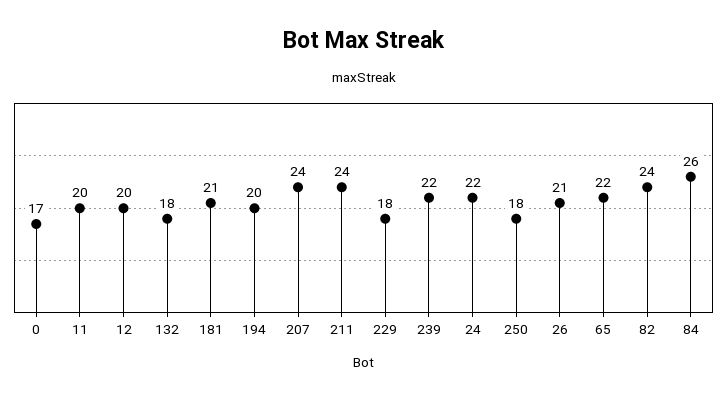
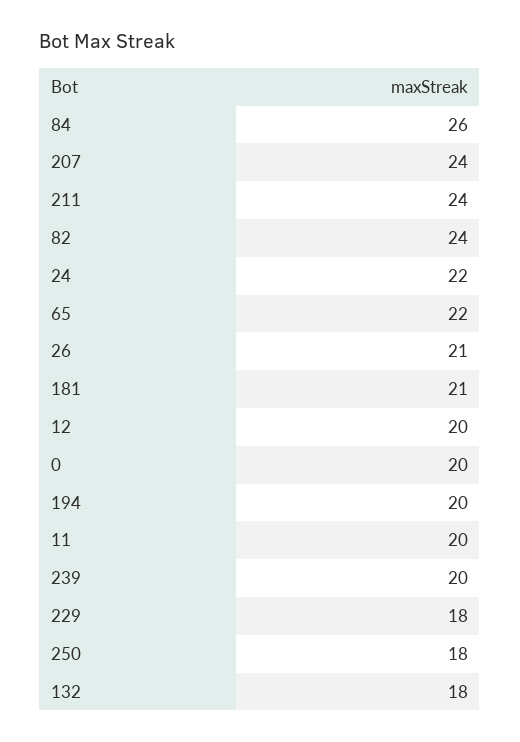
0: 17 -> 20
239: 22 -> 20

